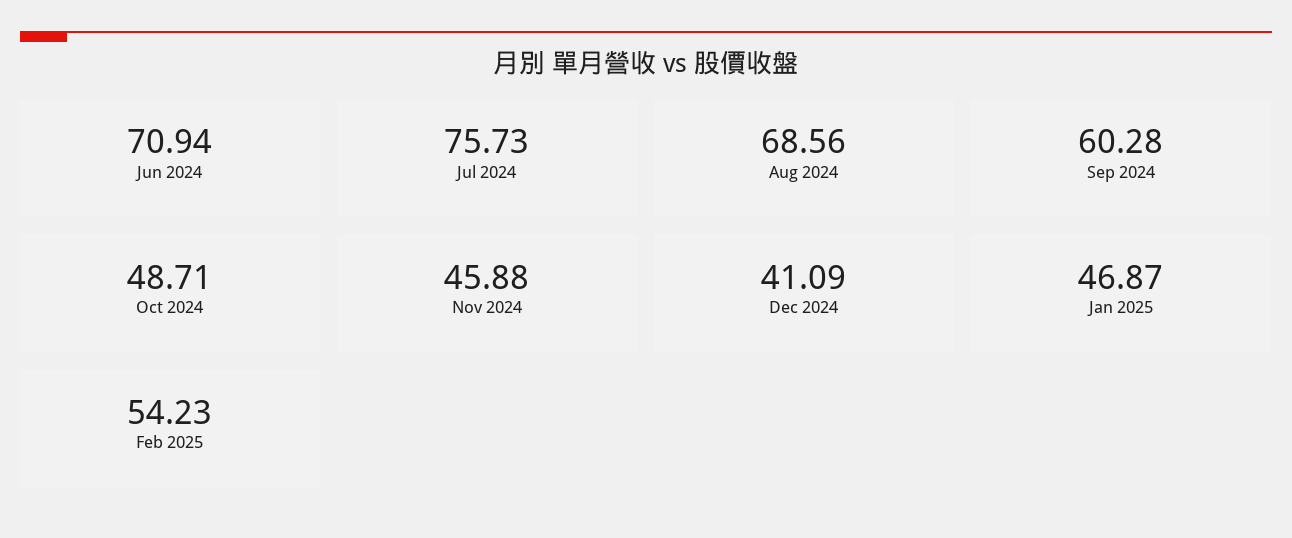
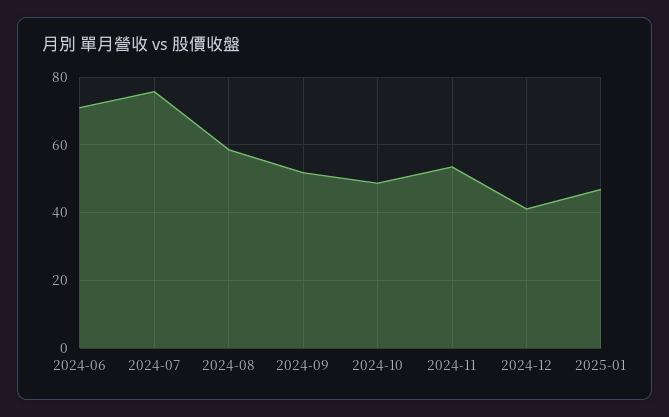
Aug 2024: 68.56 -> 58
Sep 2024: 60.28 -> 52
Nov 2024: 45.88 -> 54
Feb 2025: 54.23 -> none

